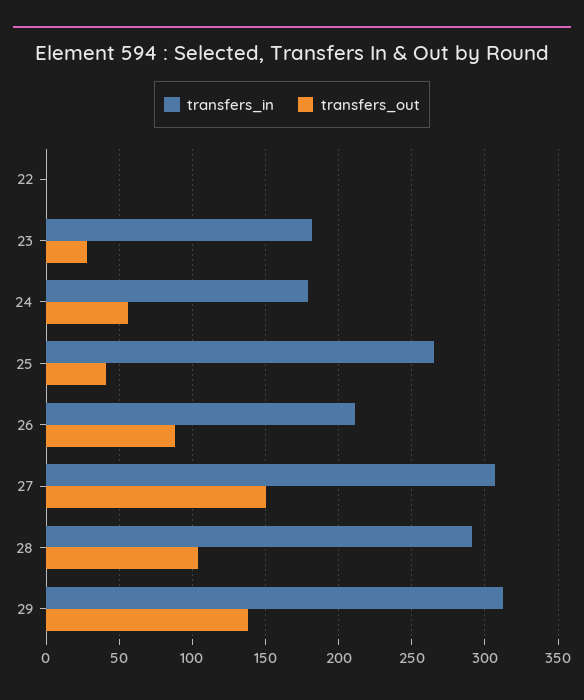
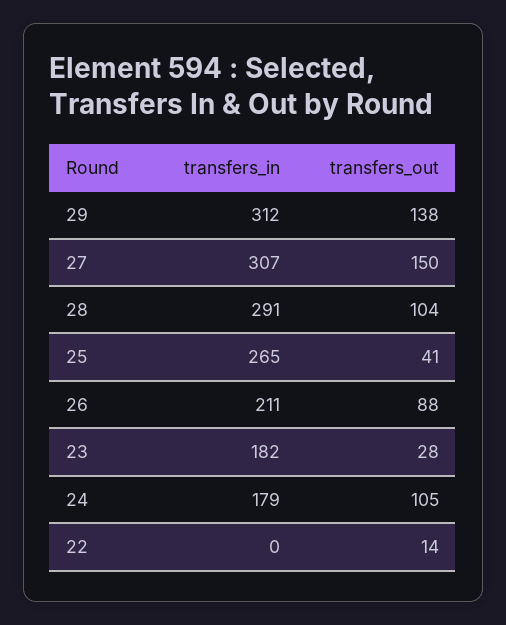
transfers_out, 22: 0 -> 14
transfers_out, 24: 55 -> 105

